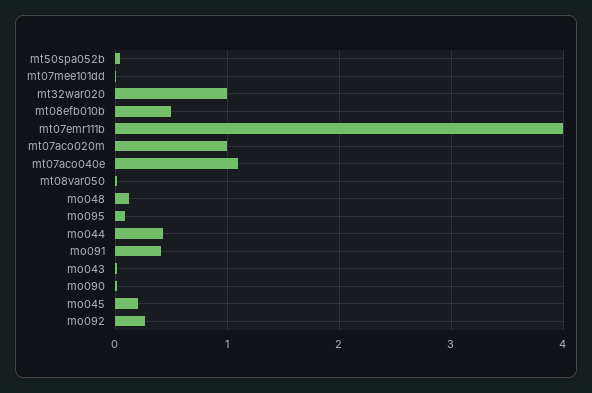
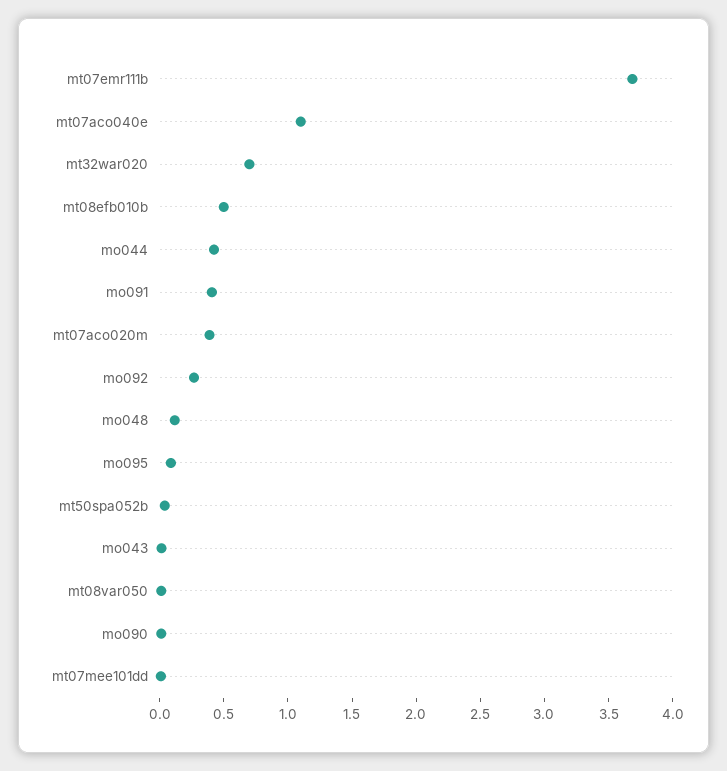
mt32war020: 1 -> 0.7
mt07emr111b: 4 -> 3.7
mt07aco020m: 1 -> 0.4
mo045: 0.2 -> none

